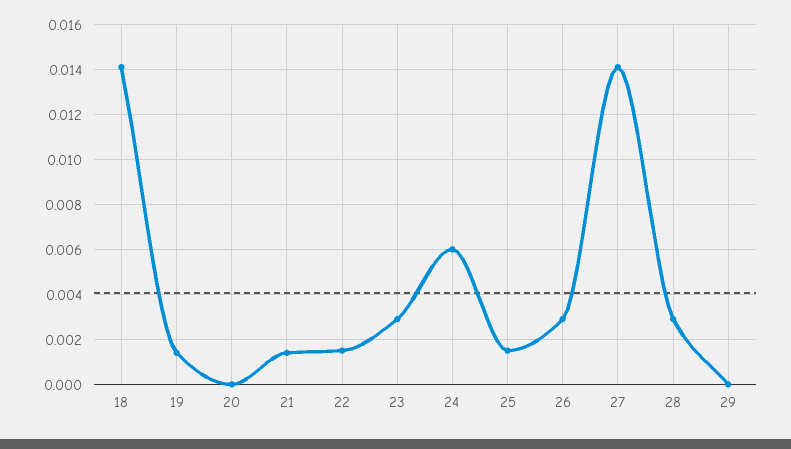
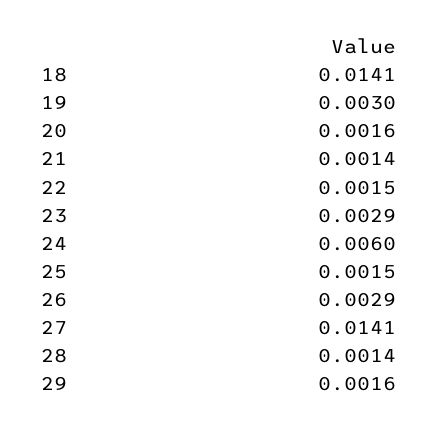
19: 0.0015 -> 0.003
20: 0 -> 0.0016
28: 0.003 -> 0.0014
29: 0 -> 0.0016

